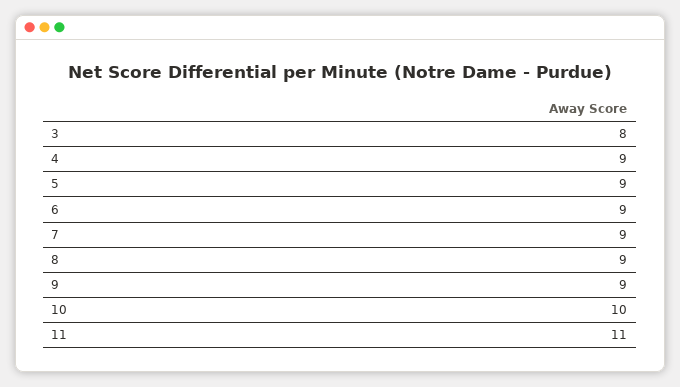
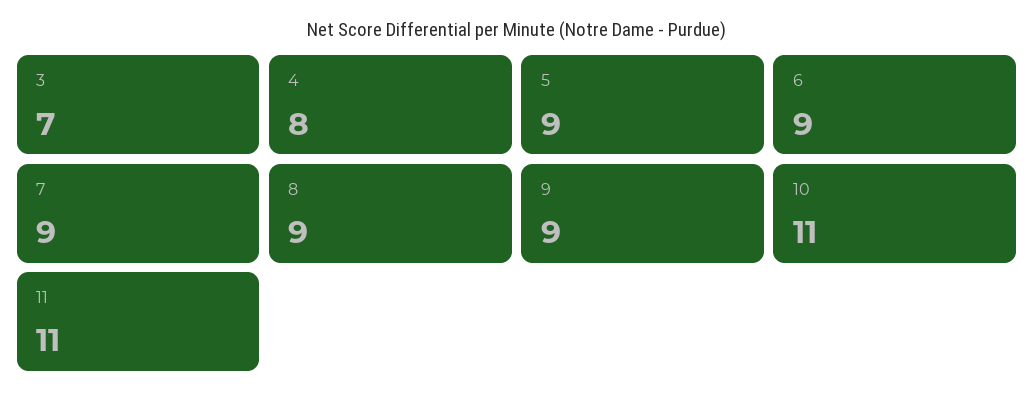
3: 8 -> 7
4: 9 -> 8
10: 10 -> 11

